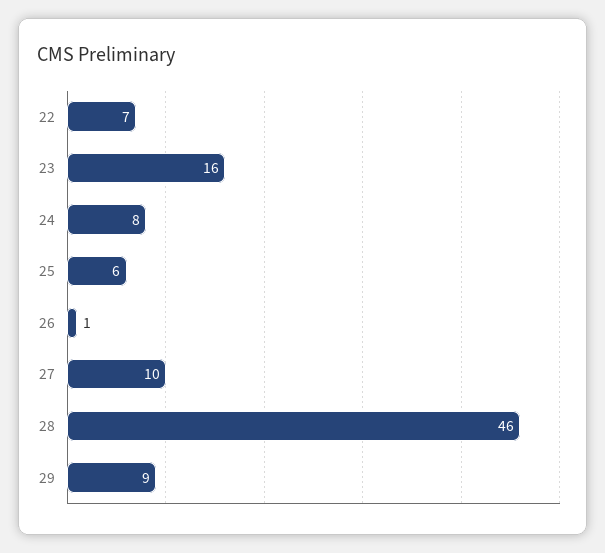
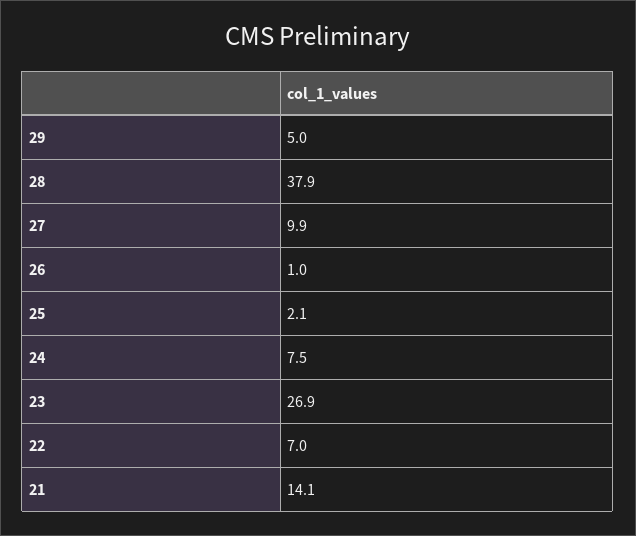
23: 16 -> 26.9
25: 6 -> 2.1
28: 46 -> 37.9
29: 9 -> 5
21: none -> 14.1

